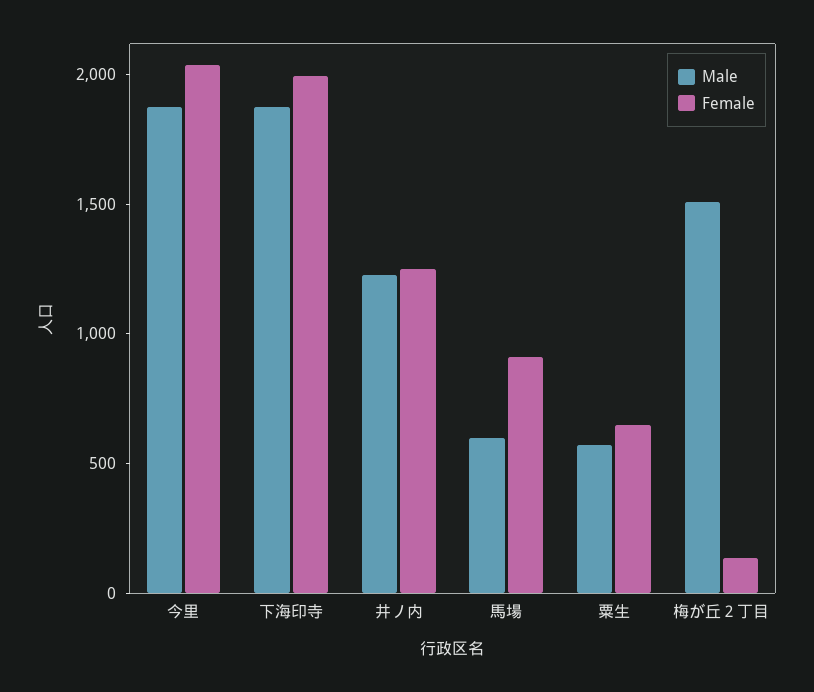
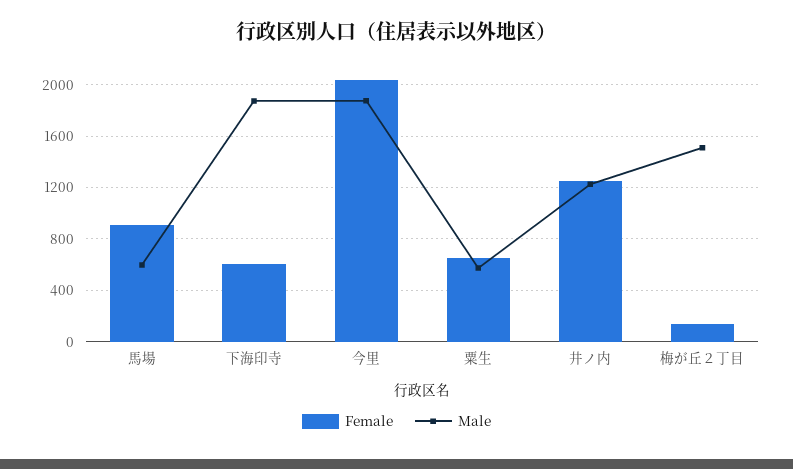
Female, 下海印寺: 2000 -> 600

